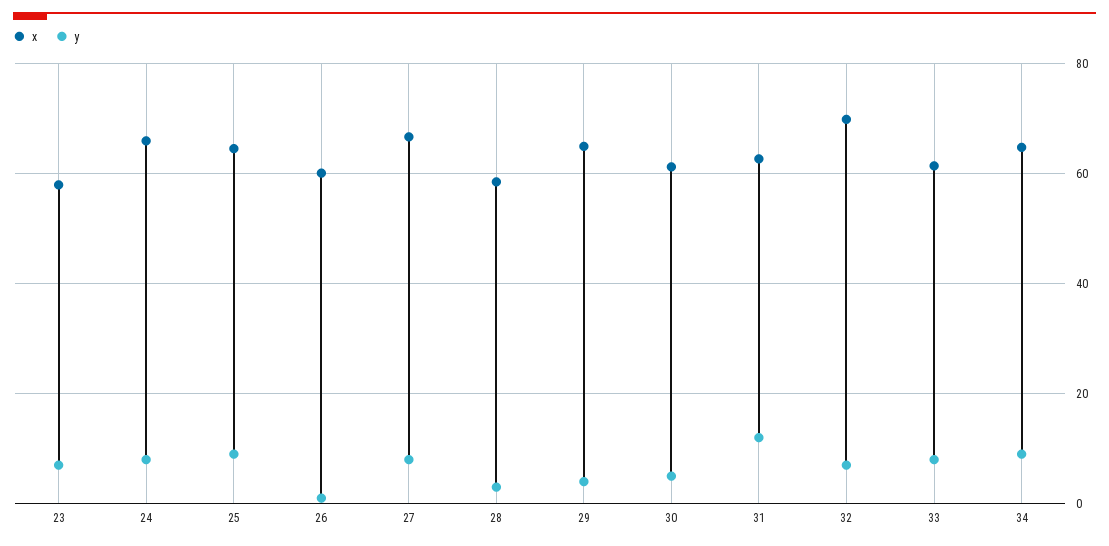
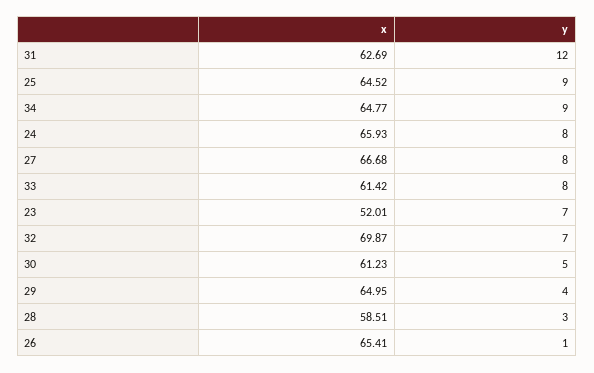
x, 23: 58 -> 52.01
x, 26: 60 -> 65.41

